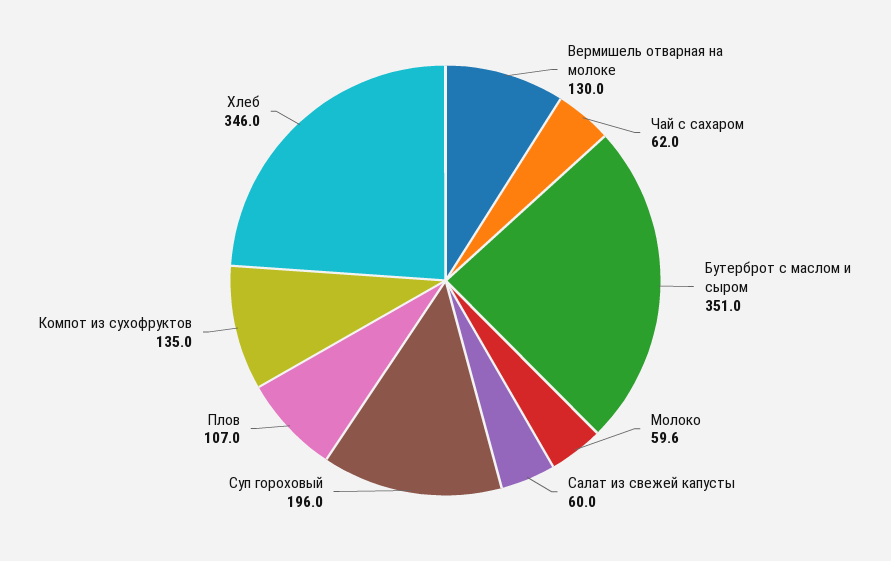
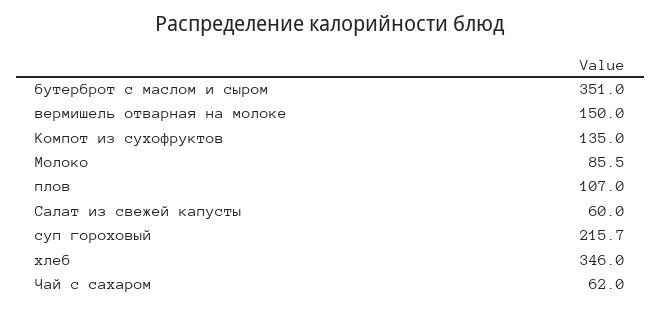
Вермишель отварная на молоке: 130 -> 150
Молоко: 59.6 -> 85.5
Суп гороховый: 196 -> 215.7

